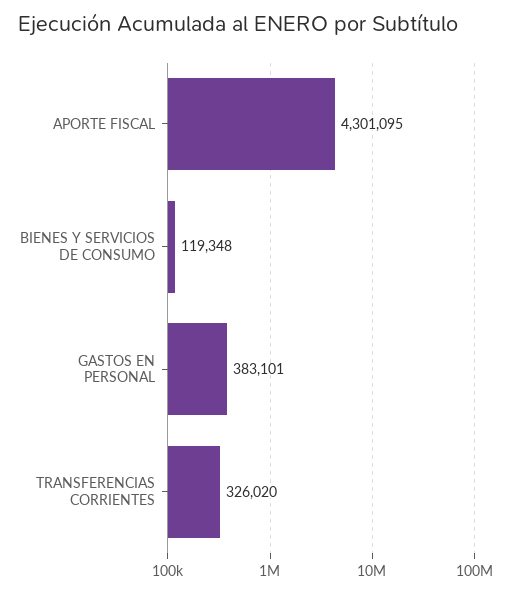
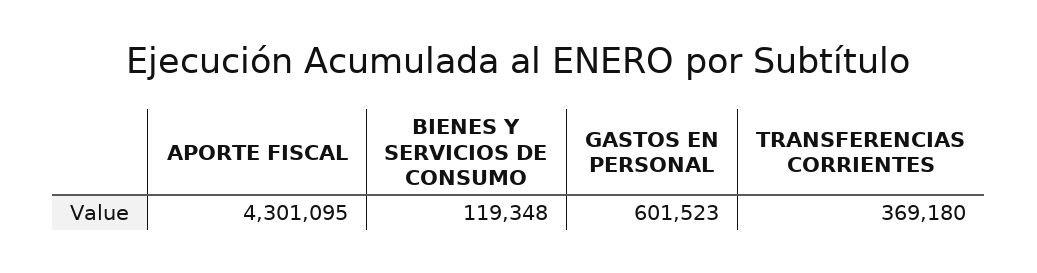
GASTOS EN PERSONAL: 383101 -> 601523
TRANSFERENCIAS CORRIENTES: 326020 -> 369180

